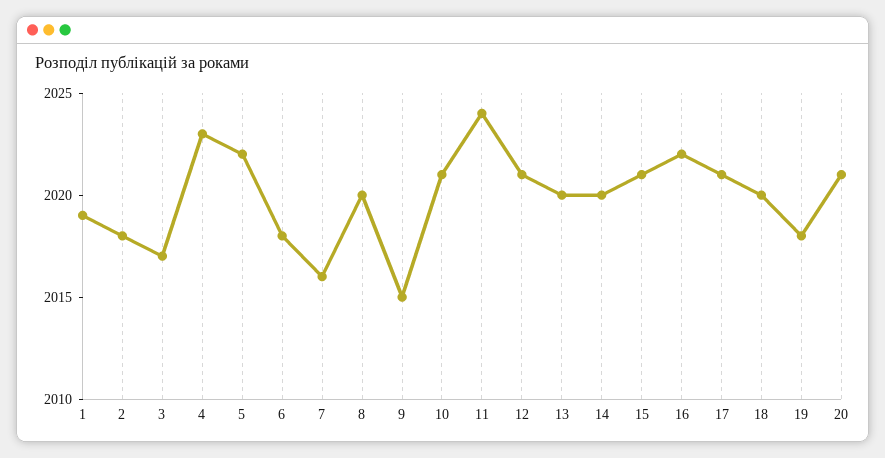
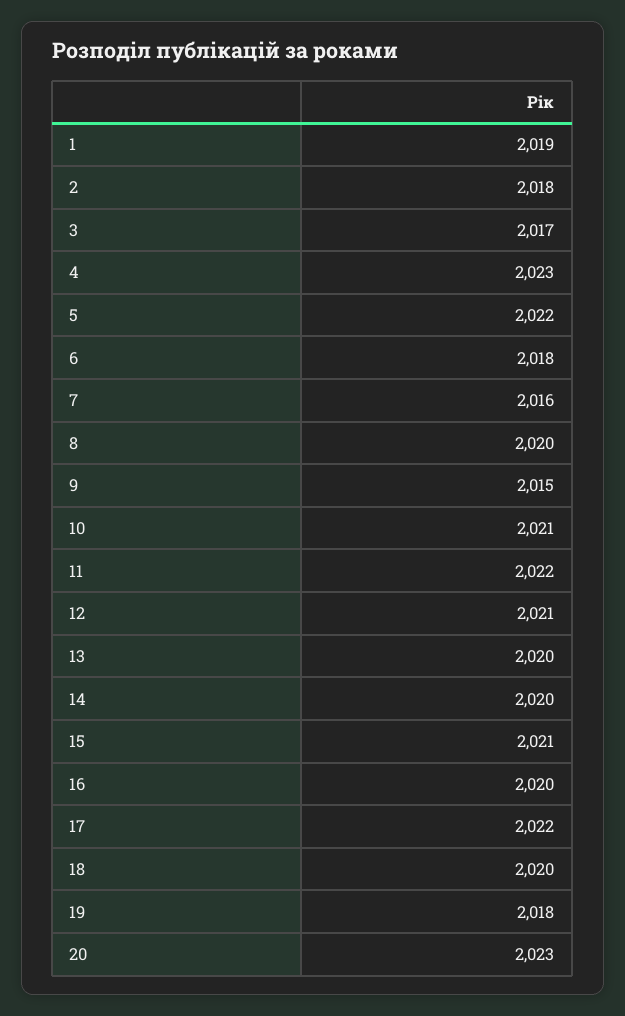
11: 2024 -> 2022
16: 2022 -> 2020
17: 2021 -> 2022
20: 2021 -> 2023

